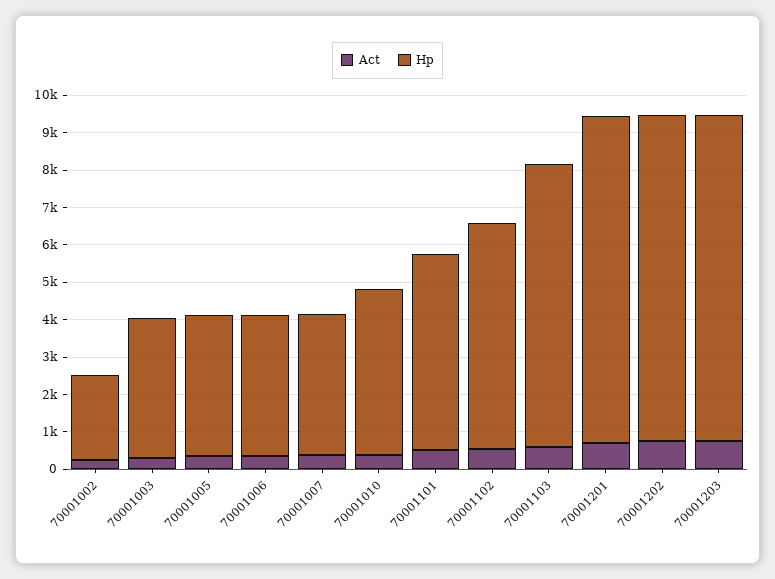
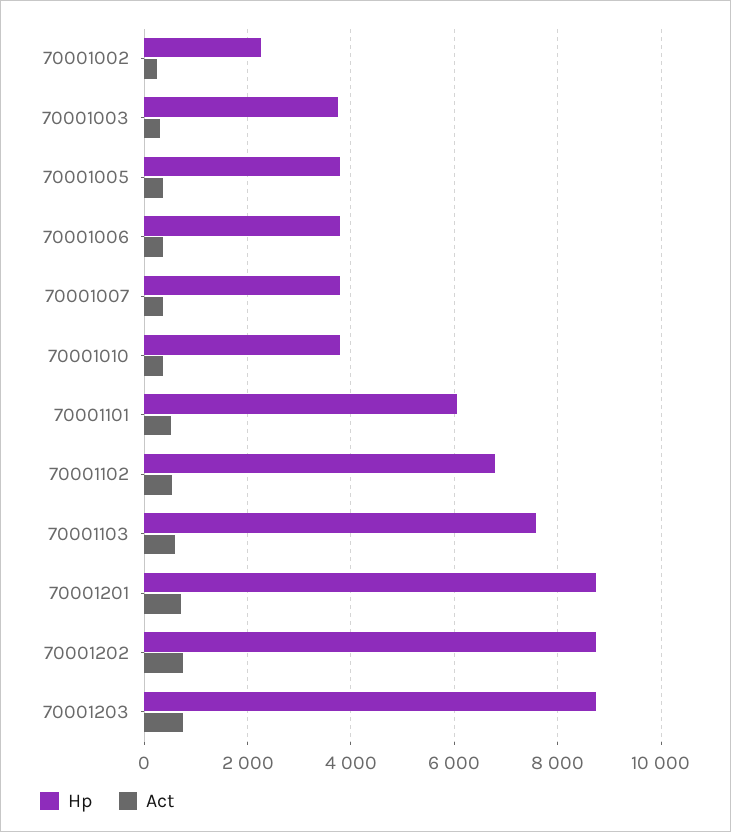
Hp, 70001010: 4500 -> 3800
Hp, 70001101: 5250 -> 6000
Hp, 70001102: 6000 -> 6800

